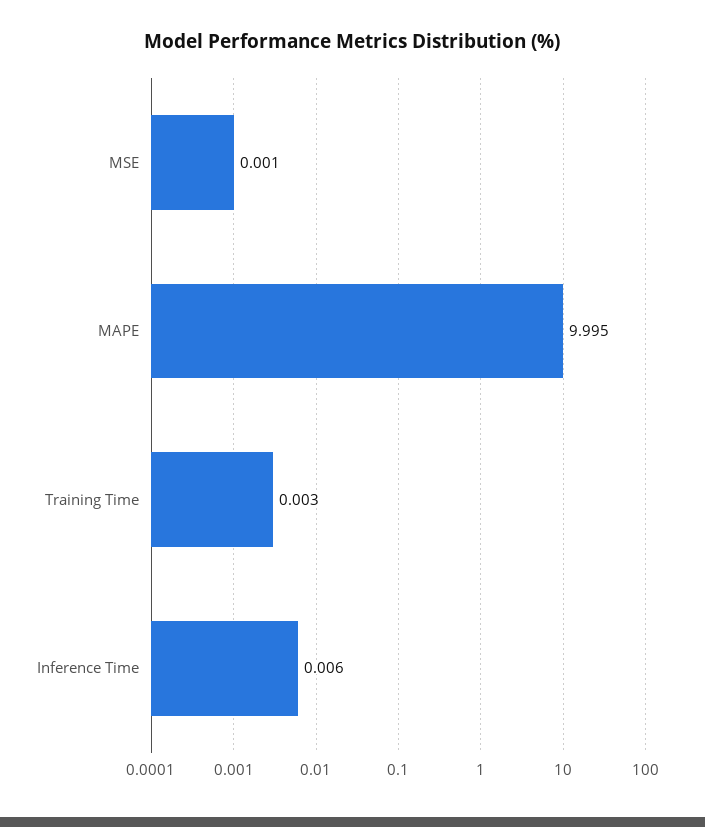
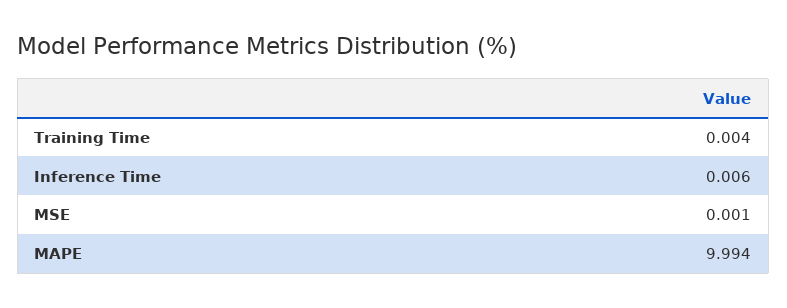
MAPE: 9.995 -> 9.994
Training Time: 0.003 -> 0.004

